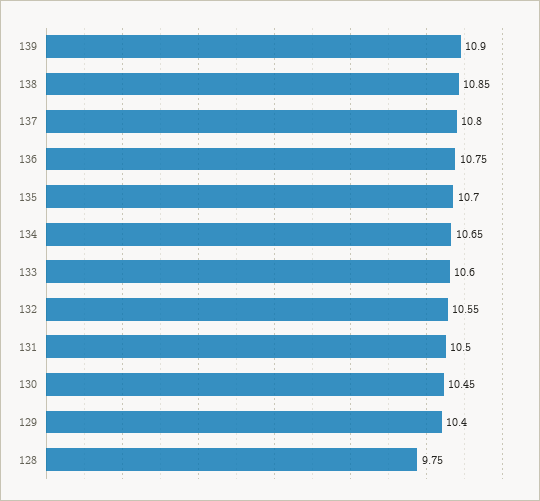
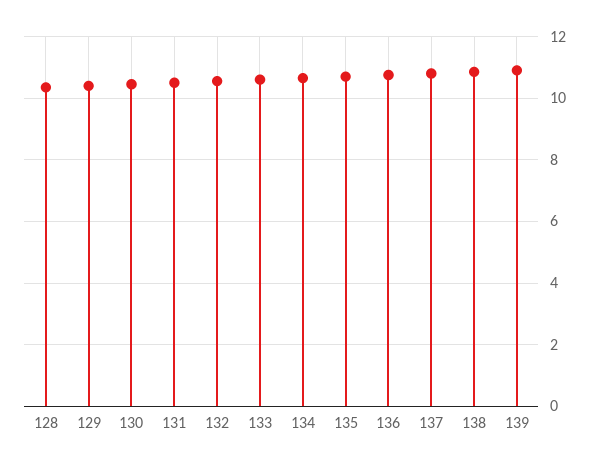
128: 9.75 -> 10.4

